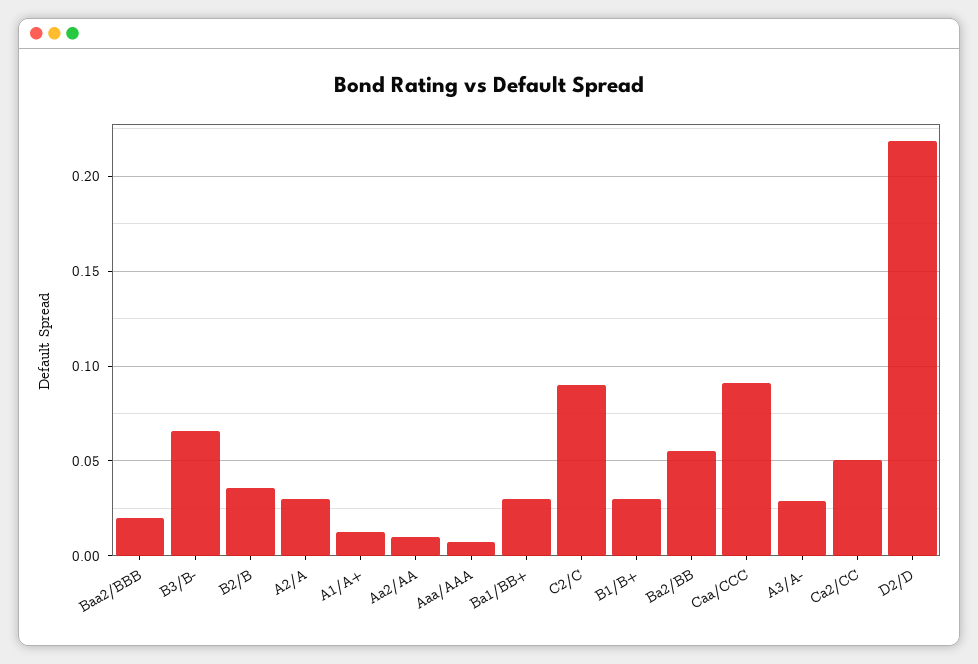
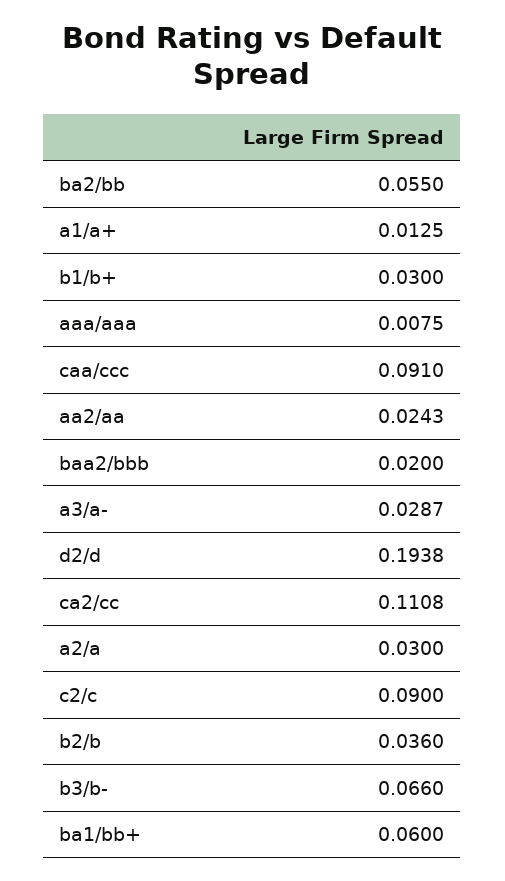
Aa2/AA: 0.01 -> 0.0243
Ba1/BB+: 0.03 -> 0.06
Ca2/CC: 0.05 -> 0.1108
D2/D: 0.22 -> 0.1938

